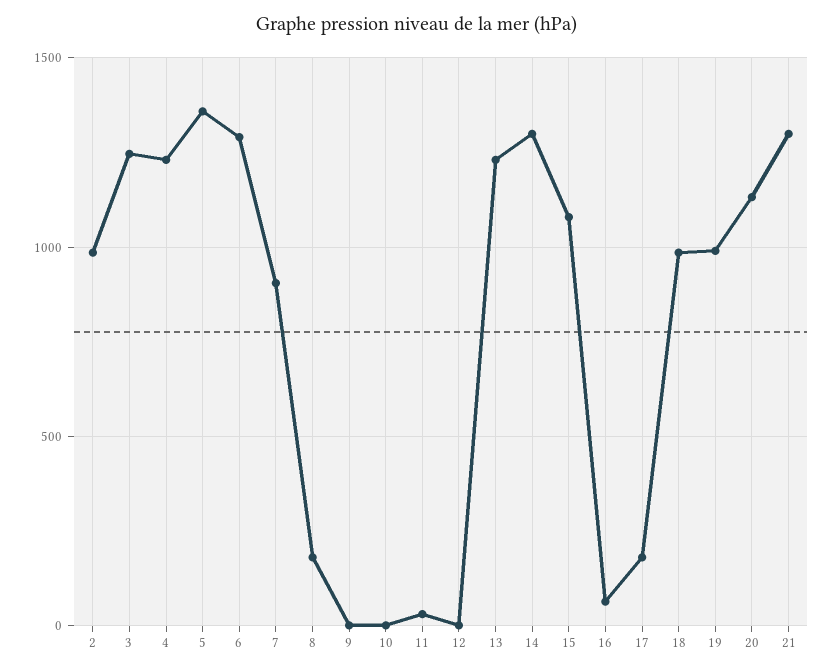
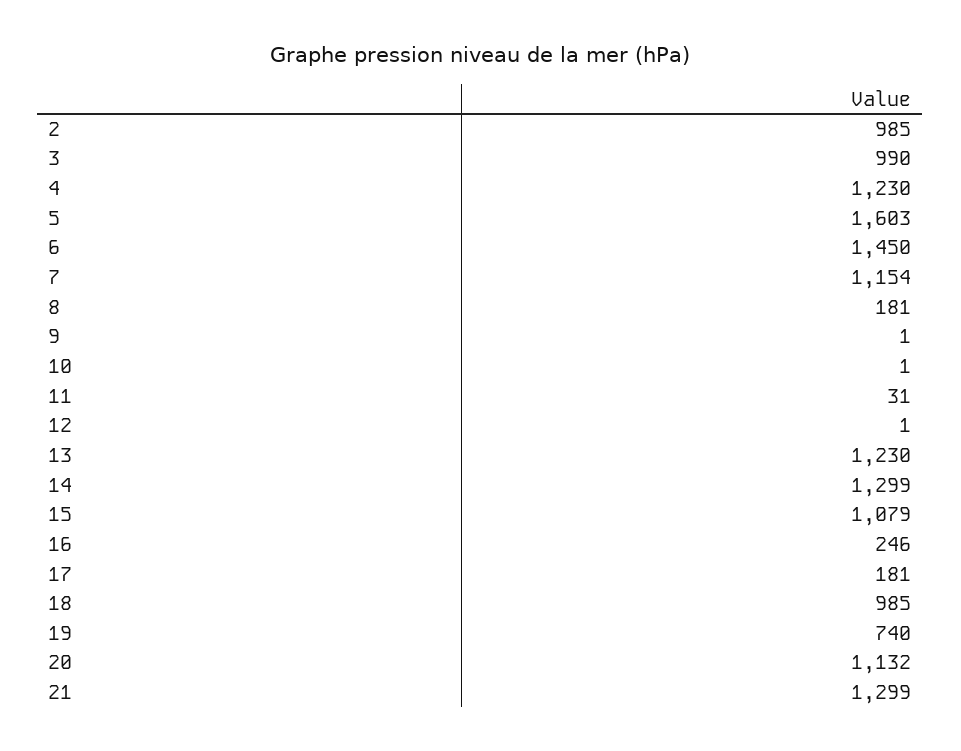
3: 1250 -> 990
5: 1350 -> 1603
6: 1300 -> 1450
7: 900 -> 1154
16: 50 -> 246
19: 1000 -> 740

